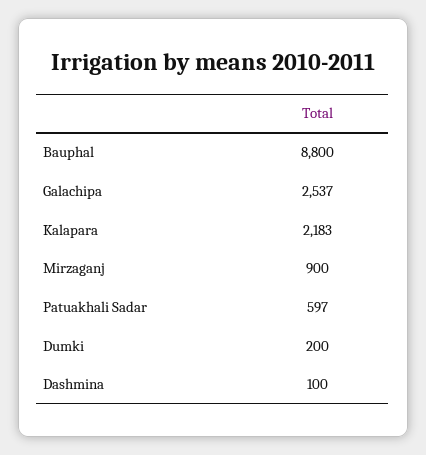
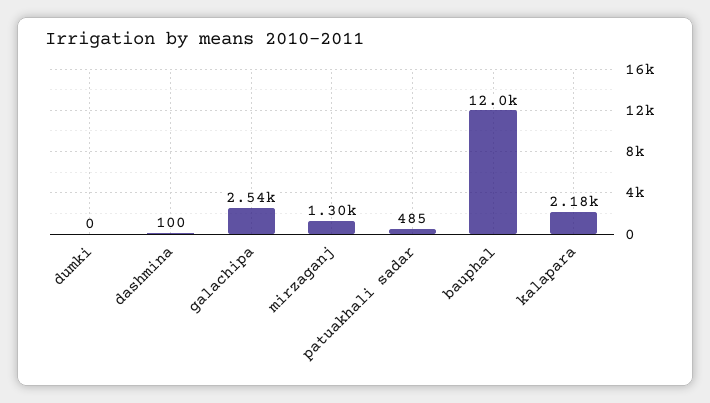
Bauphal: 8800 -> 12000
Mirzaganj: 900 -> 1300
Patuakhali Sadar: 597 -> 485
Dumki: 200 -> 0

